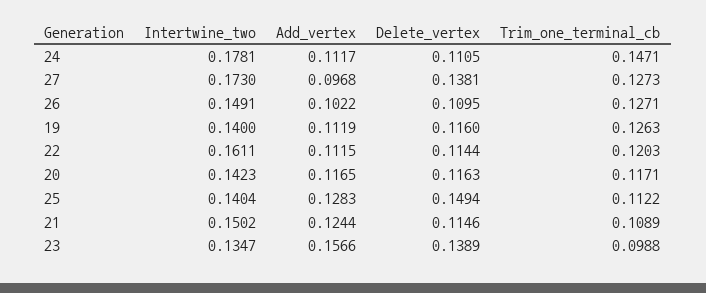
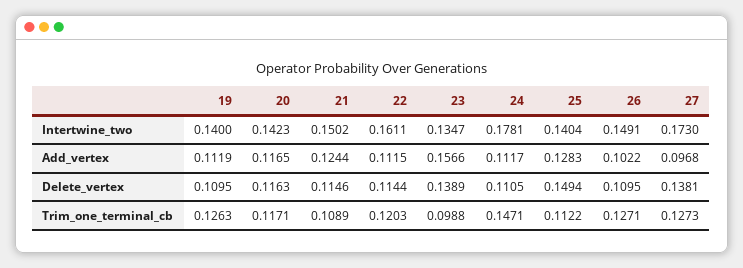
Delete_vertex, 19: 0.116 -> 0.1095

